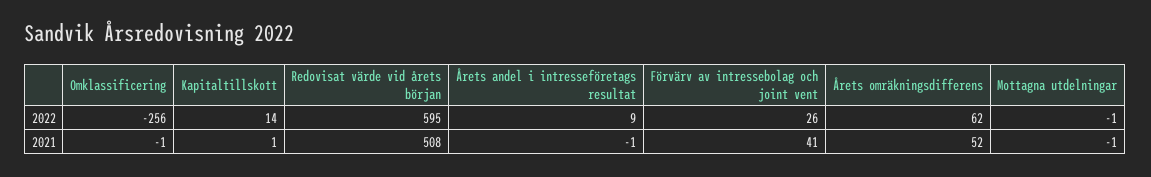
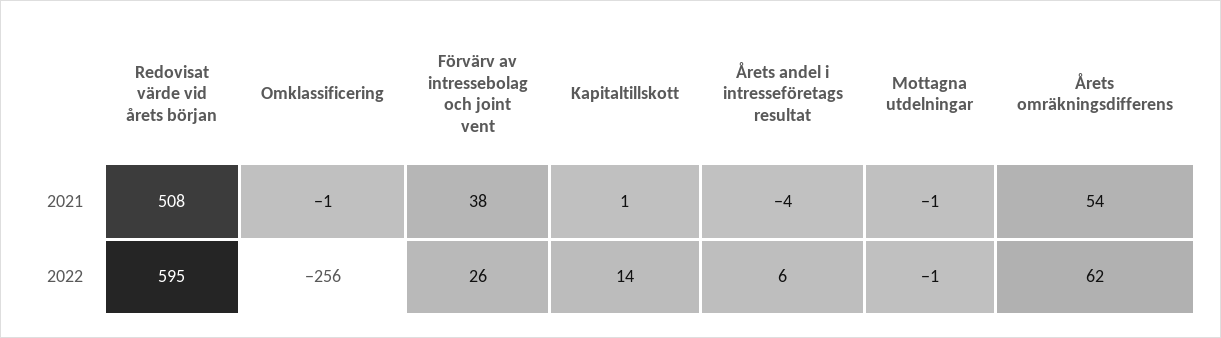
Årets andel i intresseföretags resultat, 2022: 9 -> 6
Årets andel i intresseföretags resultat, 2021: -1 -> -4
Förvärv av intressebolag och joint vent, 2021: 41 -> 38
Årets omräkningsdifferens, 2021: 52 -> 54

